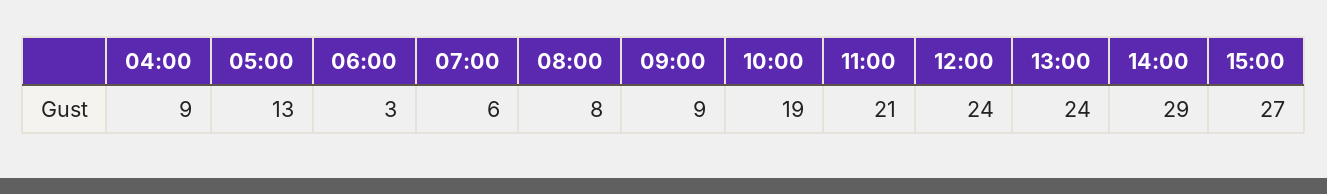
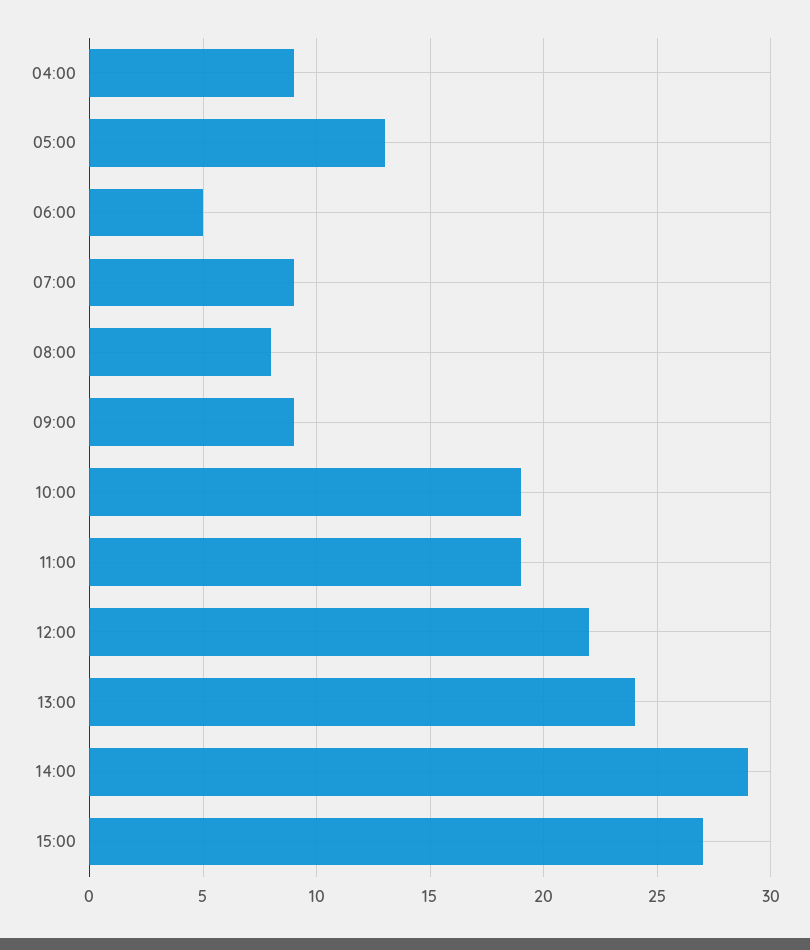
06:00: 3 -> 5
07:00: 6 -> 9
11:00: 21 -> 19
12:00: 24 -> 22

